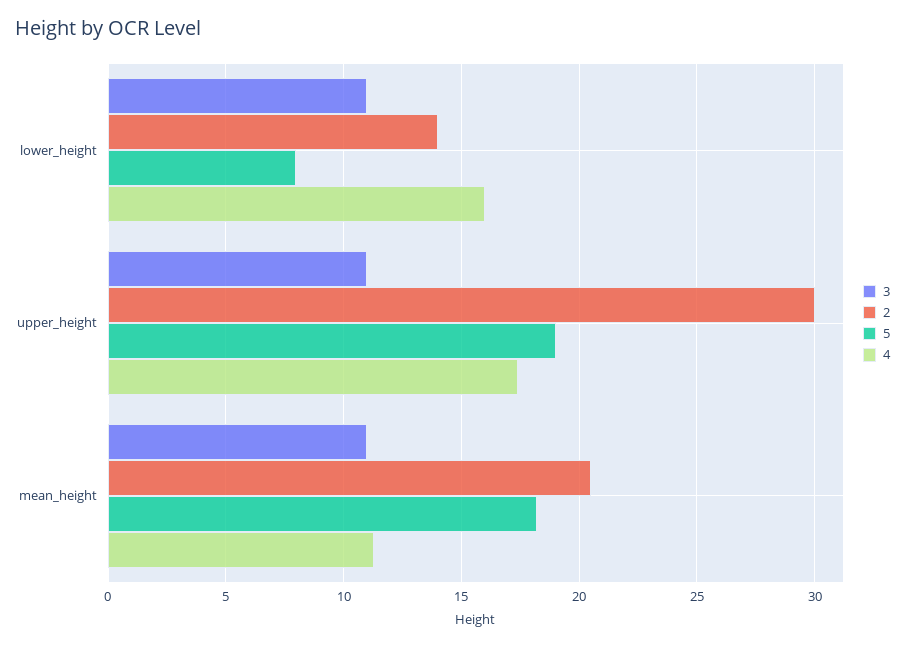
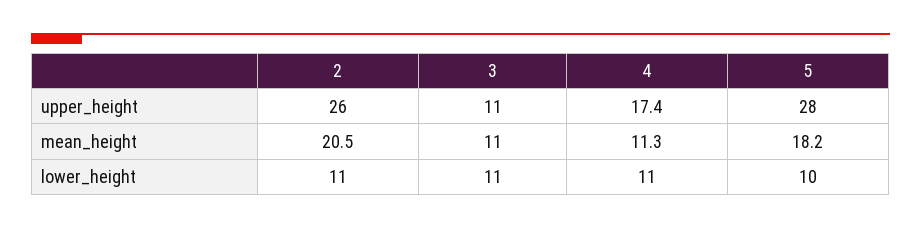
2, lower_height: 14 -> 11
5, lower_height: 8 -> 10
4, lower_height: 16 -> 11
2, upper_height: 30 -> 26
5, upper_height: 19 -> 28

